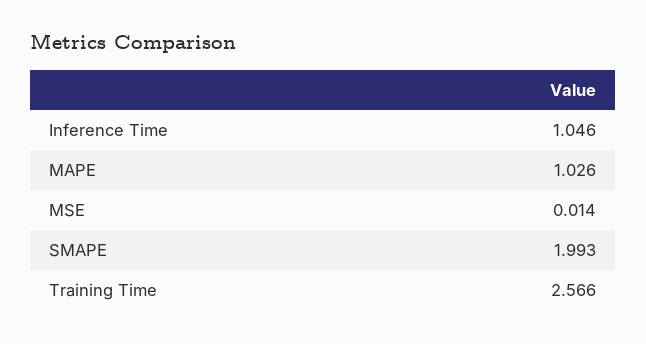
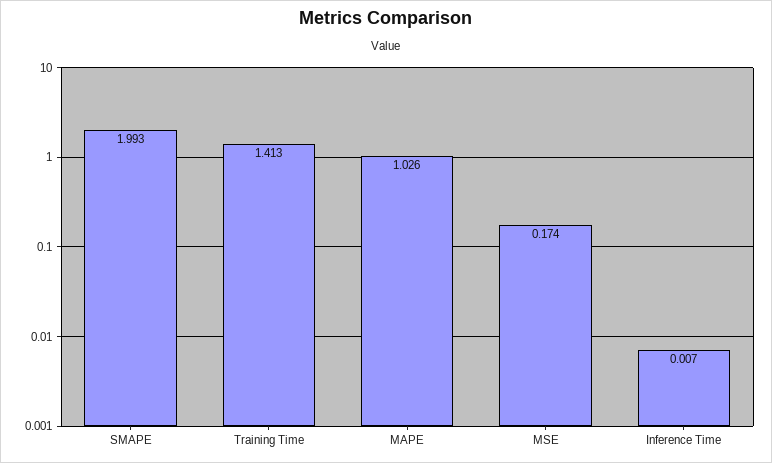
Inference Time: 1.046 -> 0.007
MSE: 0.014 -> 0.174
Training Time: 2.566 -> 1.413

